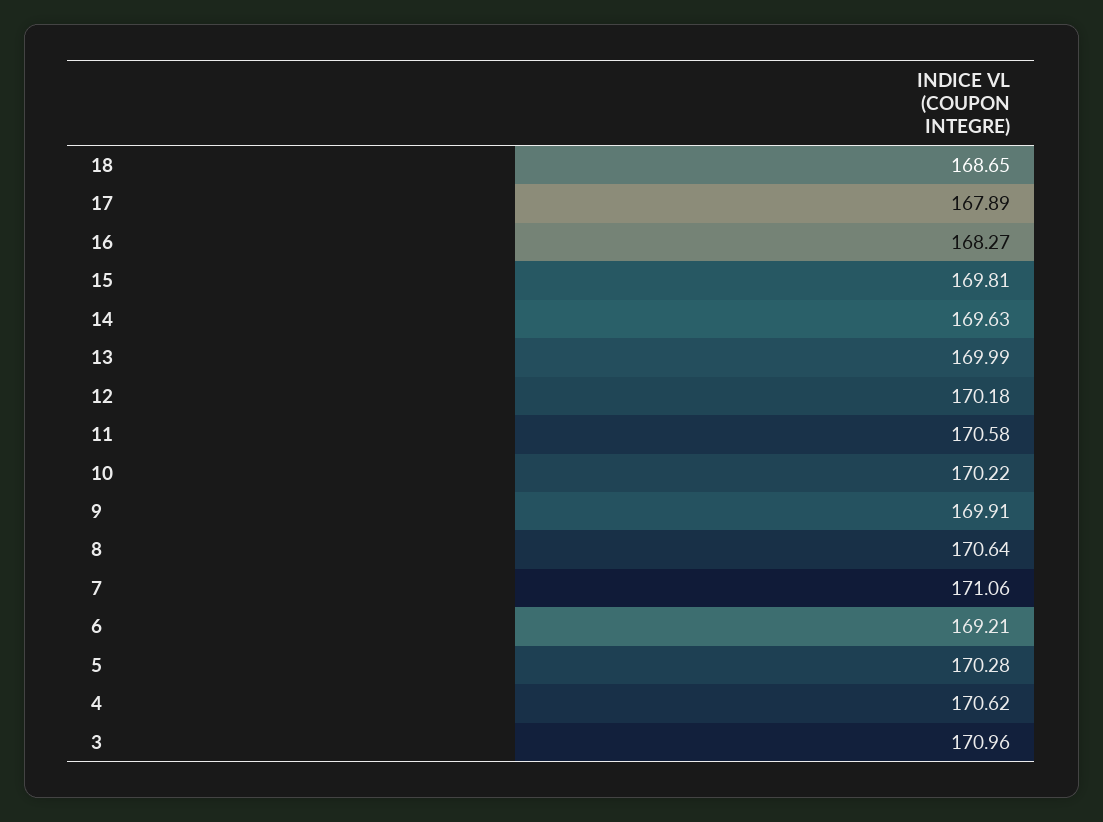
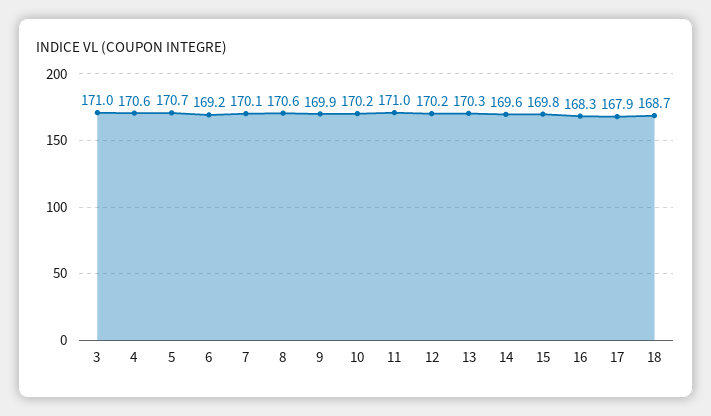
13: 169.99 -> 170.3
11: 170.58 -> 171
7: 171.06 -> 170.1
5: 170.28 -> 170.7

